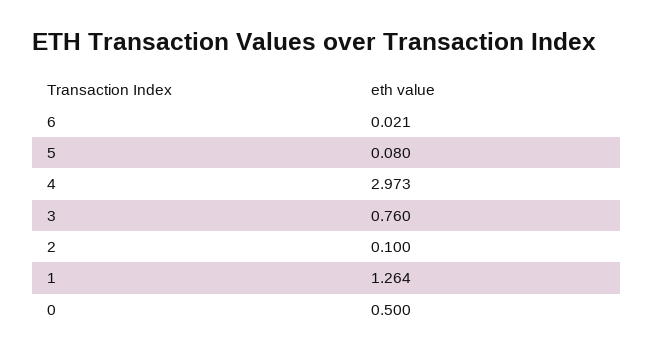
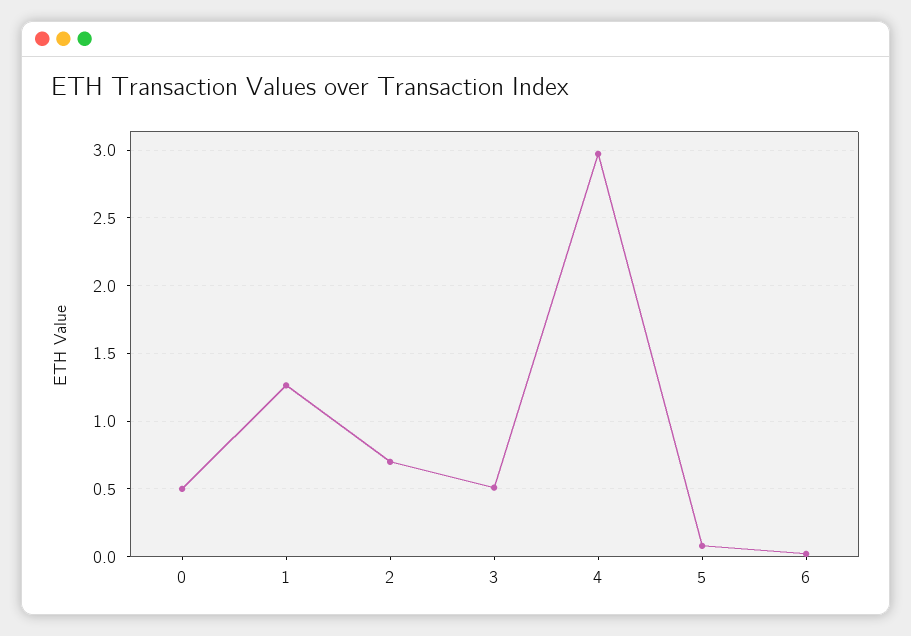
3: 0.76 -> 0.5
2: 0.1 -> 0.7

